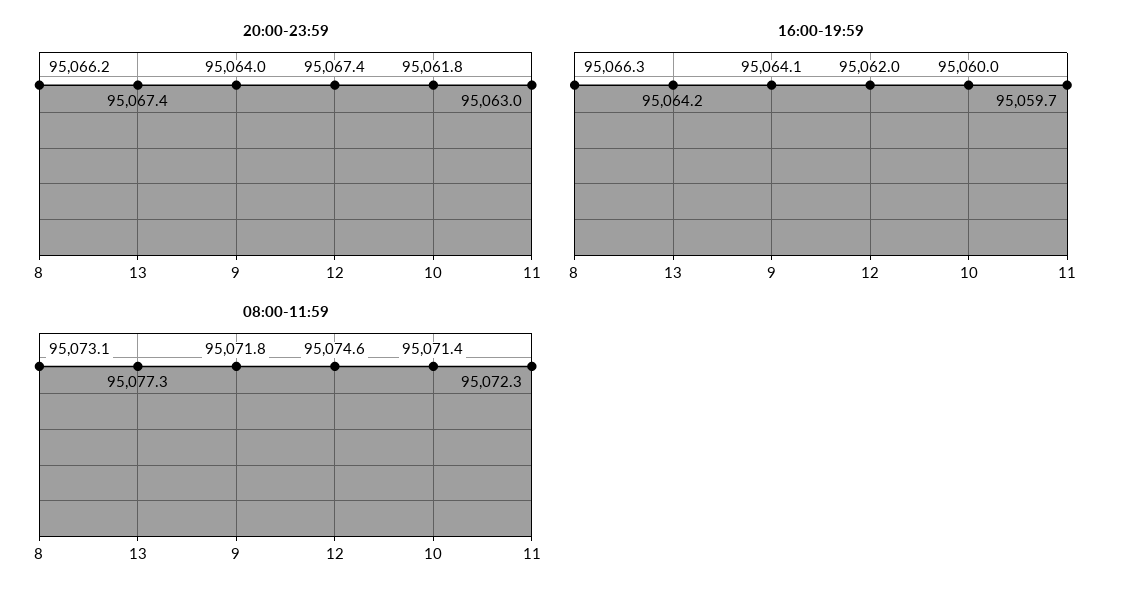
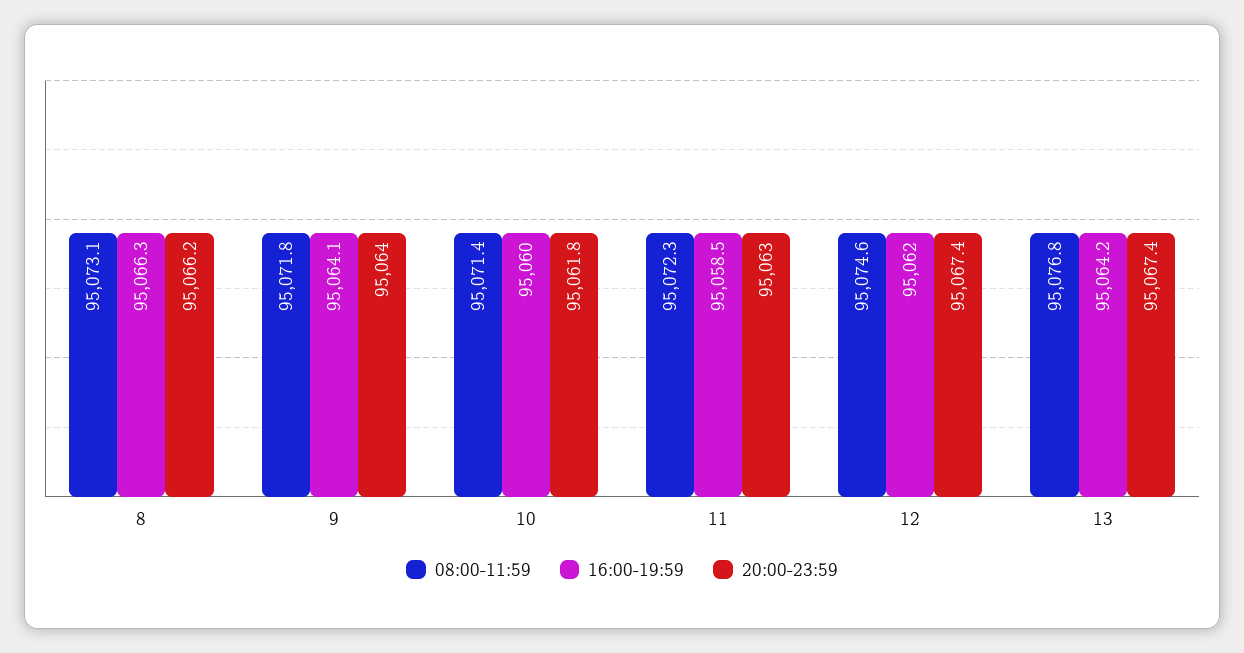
16:00-19:59, 11: 95059.7 -> 95058.5
08:00-11:59, 13: 95077.3 -> 95076.8

